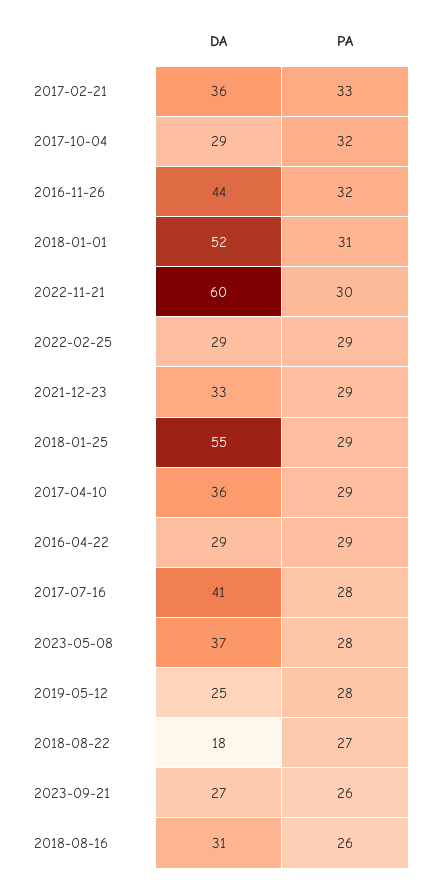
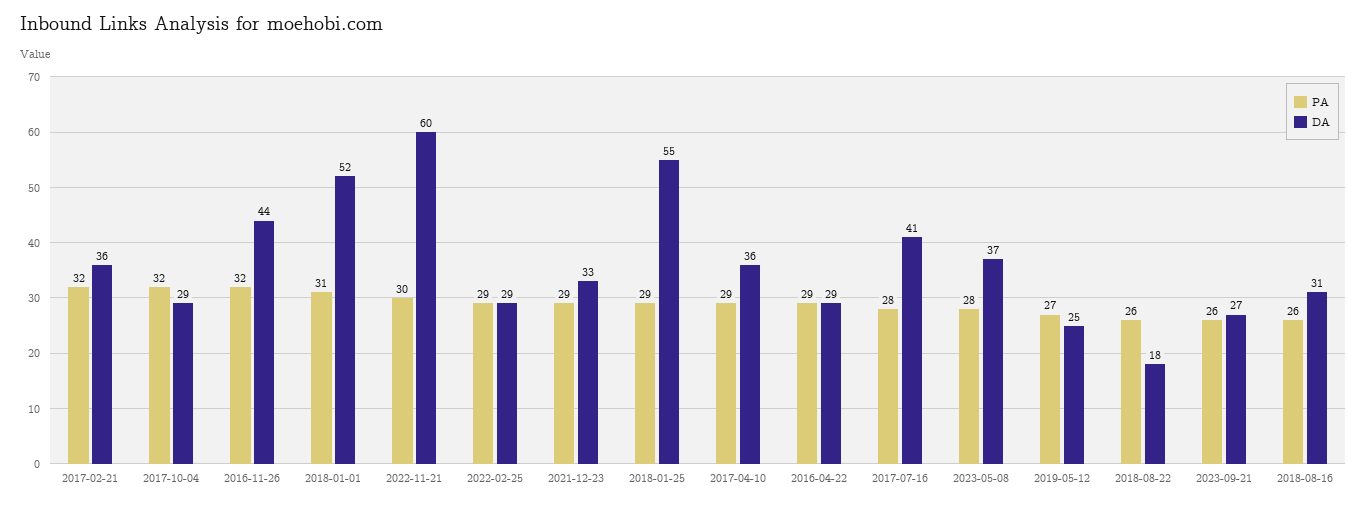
PA, 2017-02-21: 33 -> 32
PA, 2019-05-12: 28 -> 27
PA, 2018-08-22: 27 -> 26

